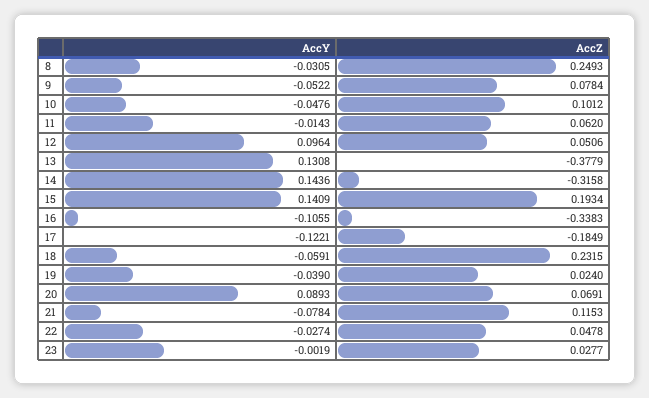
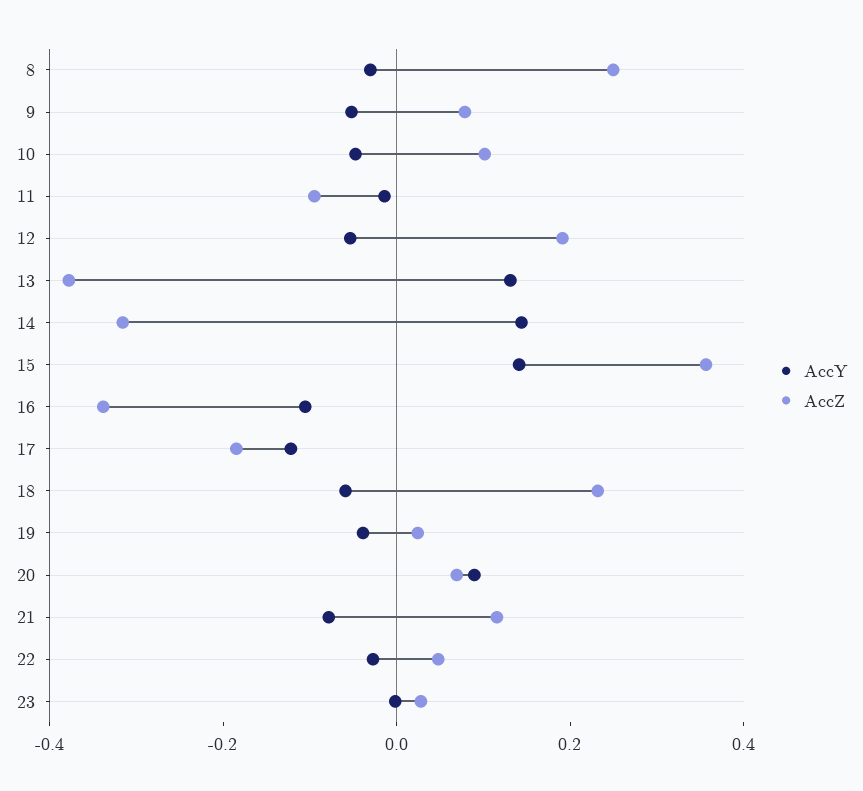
AccZ, 11: 0.062 -> -0.1
AccY, 12: 0.0964 -> -0.05
AccZ, 12: 0.0506 -> 0.2
AccZ, 15: 0.1934 -> 0.35

